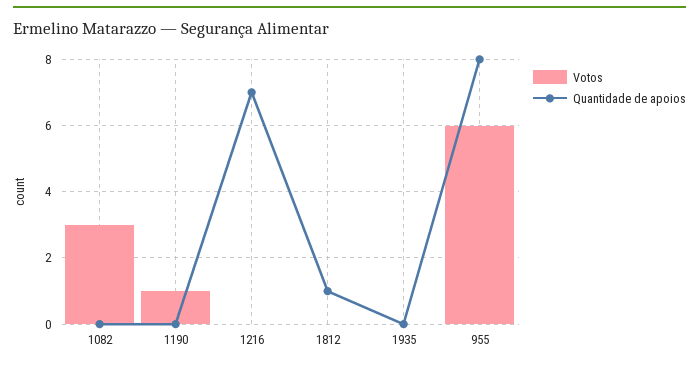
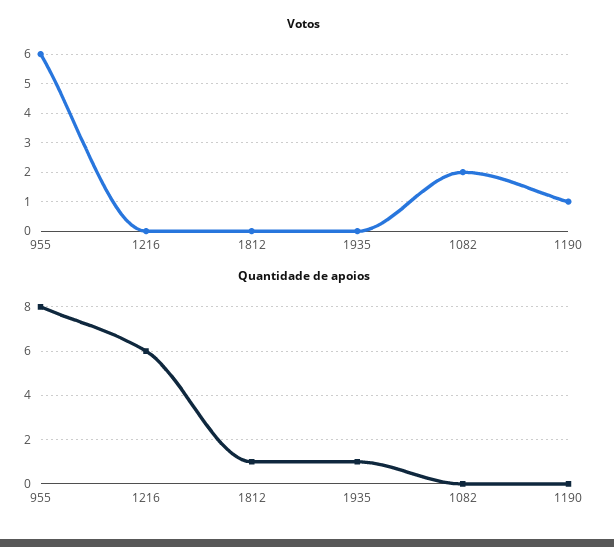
Votos, 1082: 3 -> 2
Quantidade de apoios, 1216: 7 -> 6
Quantidade de apoios, 1935: 0 -> 1

